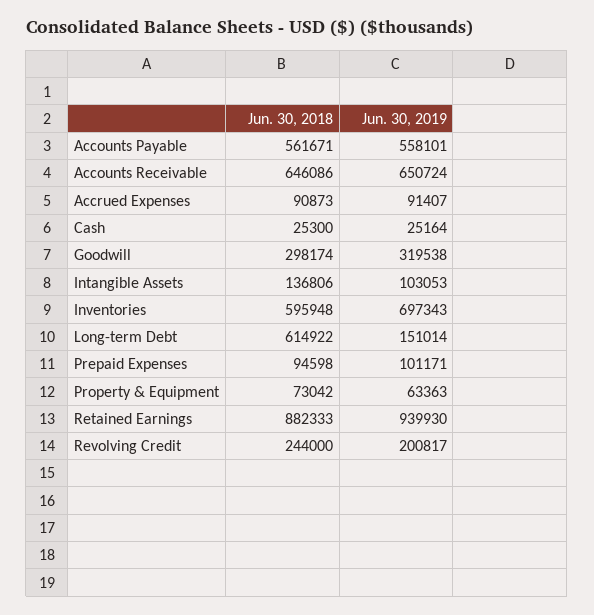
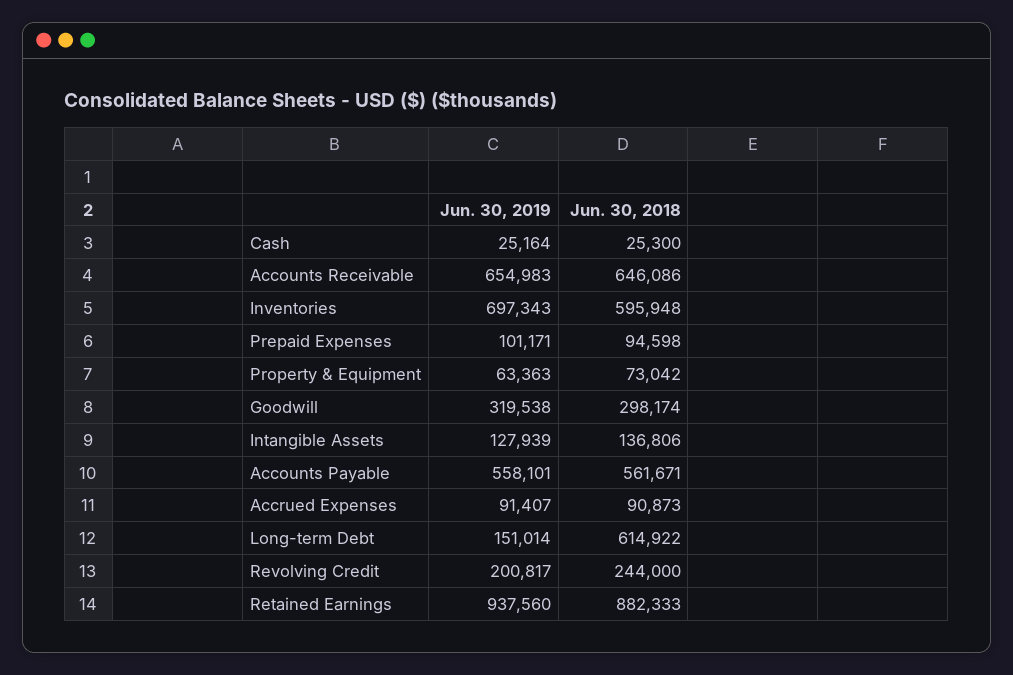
Jun. 30, 2019, Accounts Receivable: 650724 -> 654983
Jun. 30, 2019, Intangible Assets: 103053 -> 127939
Jun. 30, 2019, Retained Earnings: 939930 -> 937560

